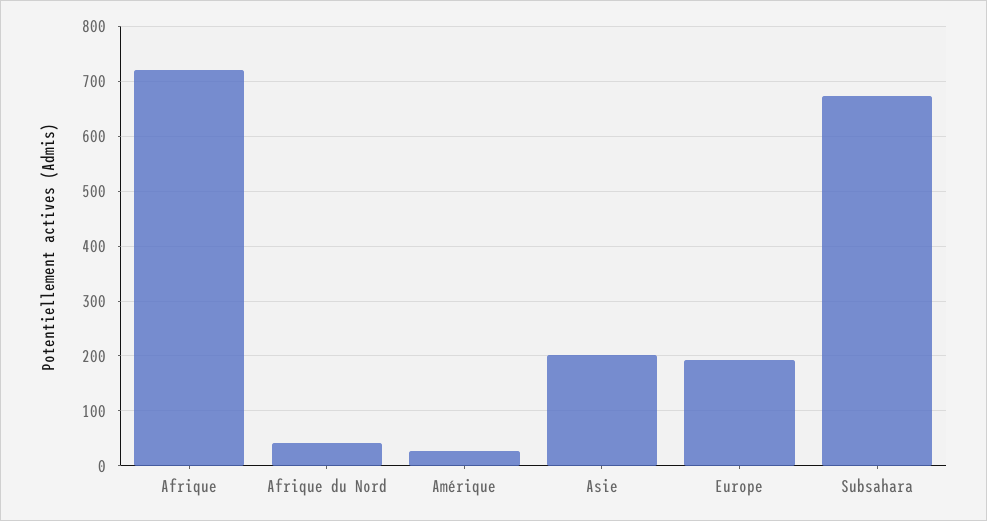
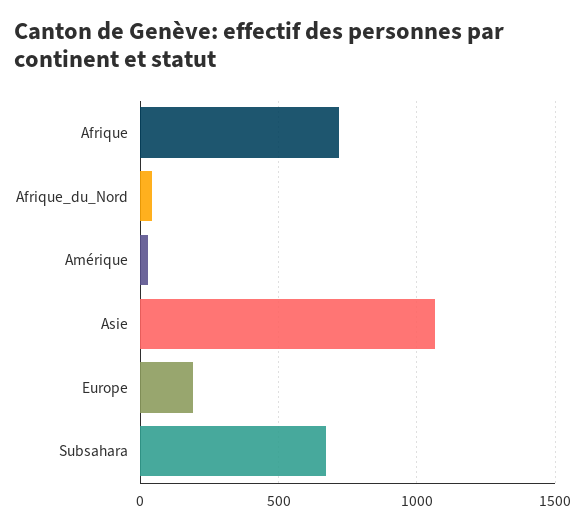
Asie: 200 -> 1050

